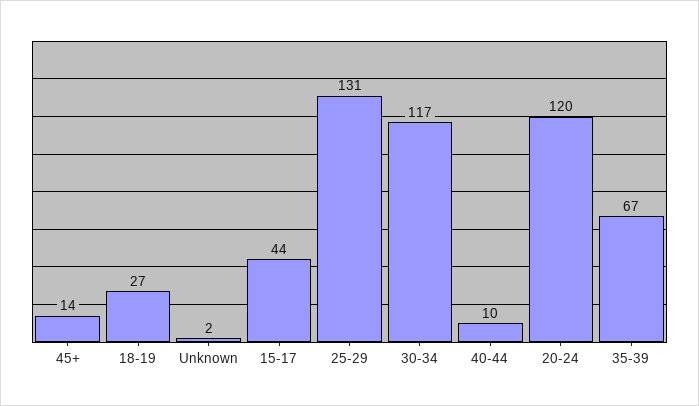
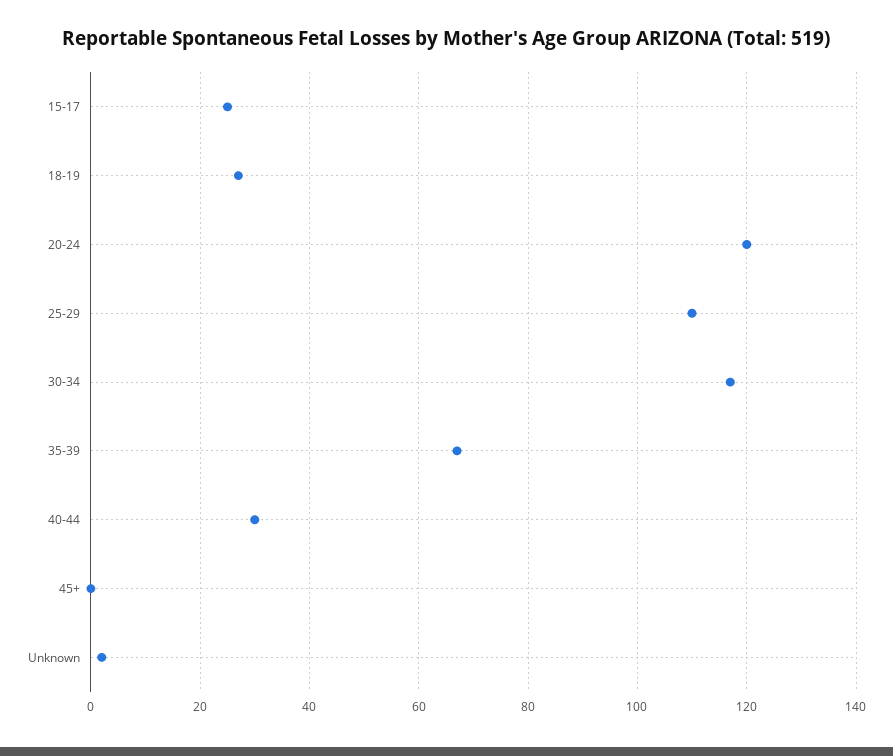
45+: 14 -> 0
15-17: 44 -> 25
25-29: 131 -> 110
40-44: 10 -> 30

